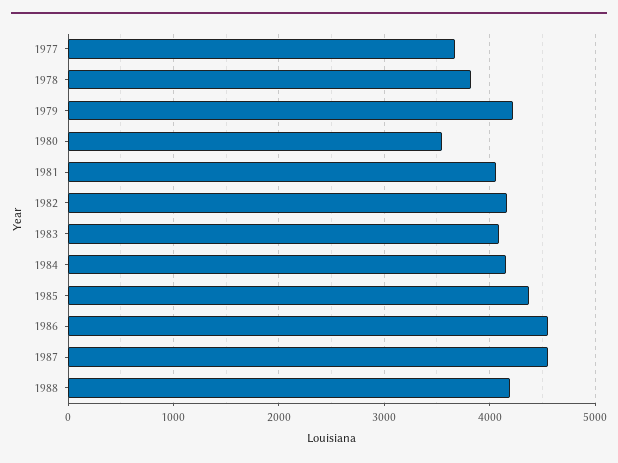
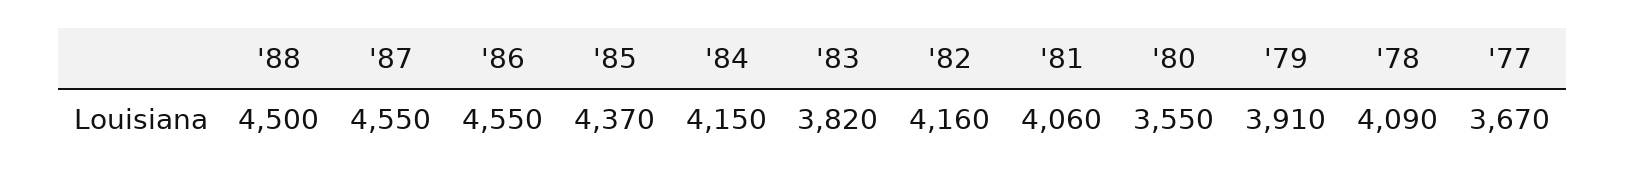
1978: 3800 -> 4090
1979: 4200 -> 3910
1983: 4100 -> 3820
1988: 4200 -> 4500

